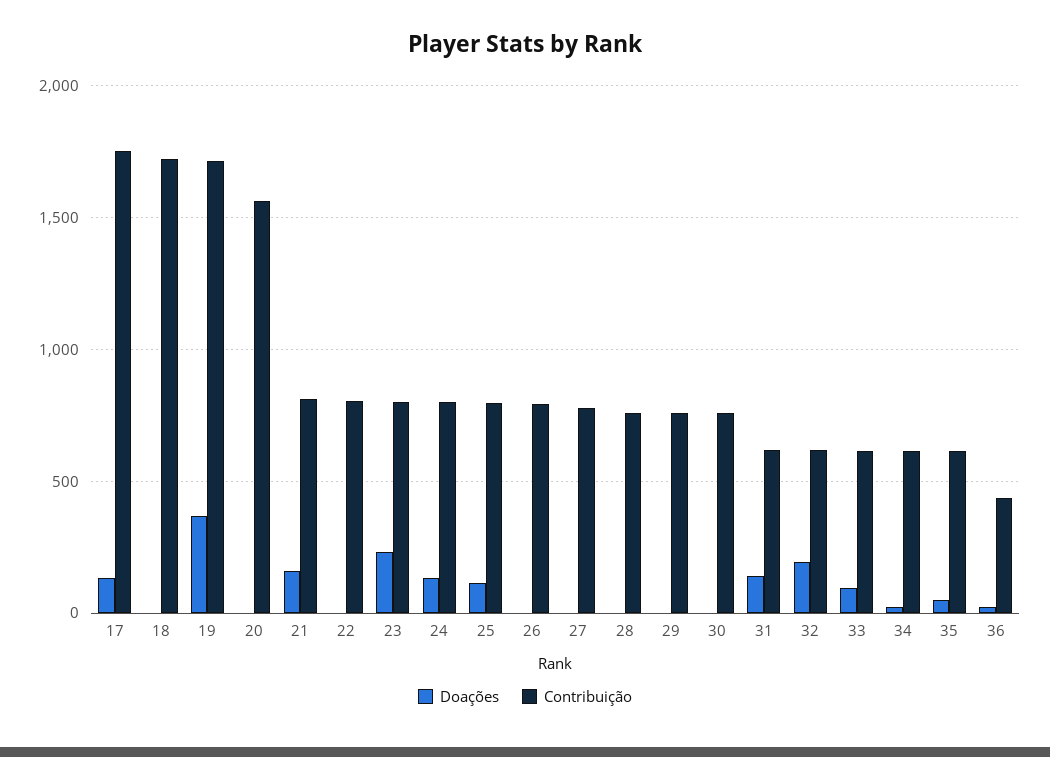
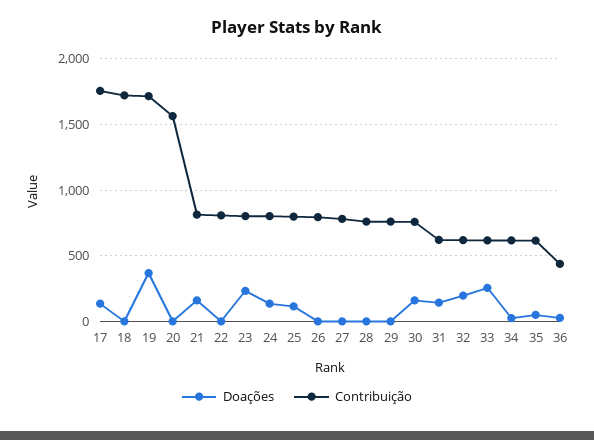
Doações, 30: 0 -> 150
Doações, 33: 100 -> 250

